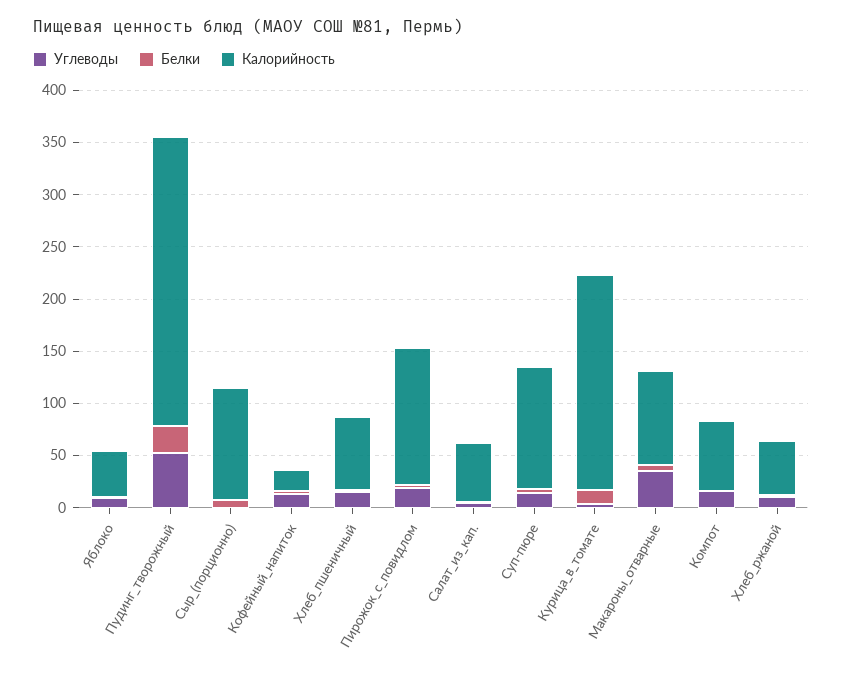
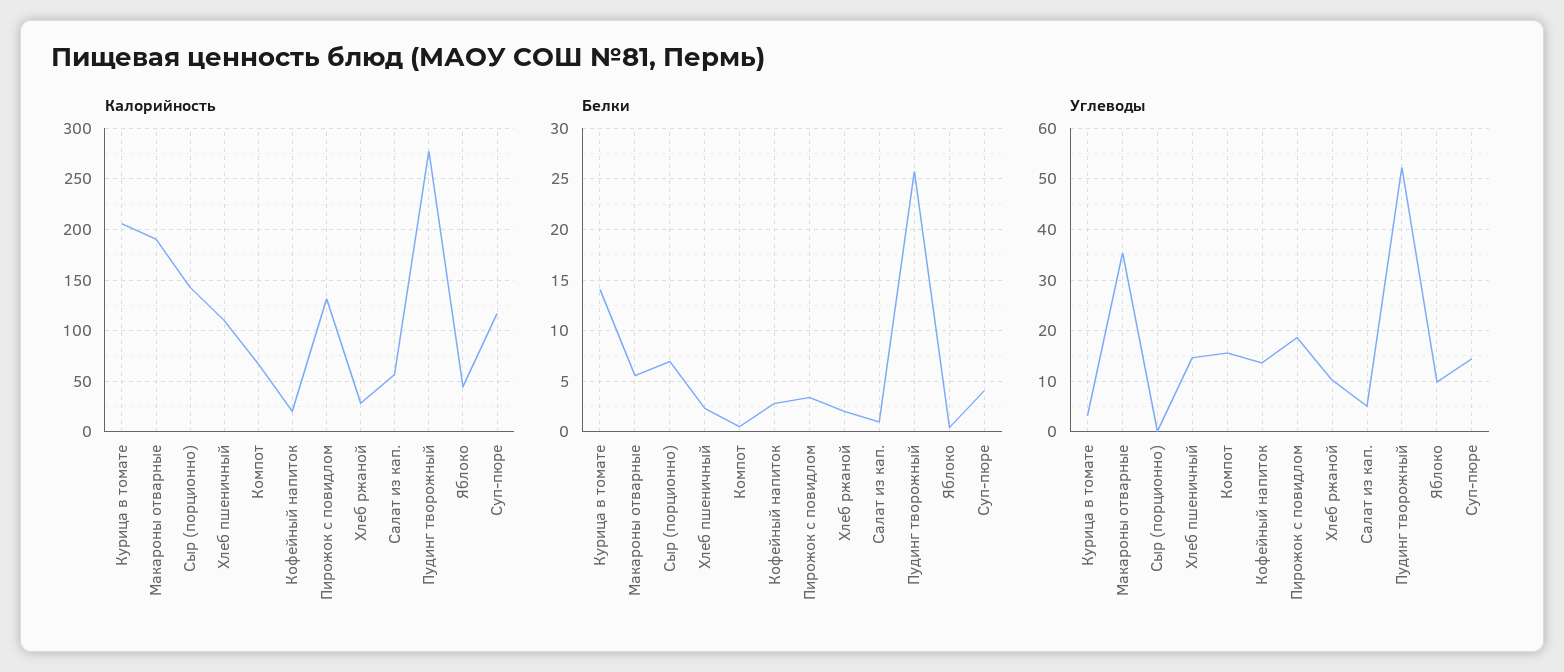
Калорийность, Сыр_(порционно): 110 -> 140
Калорийность, Хлеб_пшеничный: 70 -> 110
Калорийность, Макароны_отварные: 90 -> 190
Калорийность, Хлеб_ржаной: 50 -> 30

